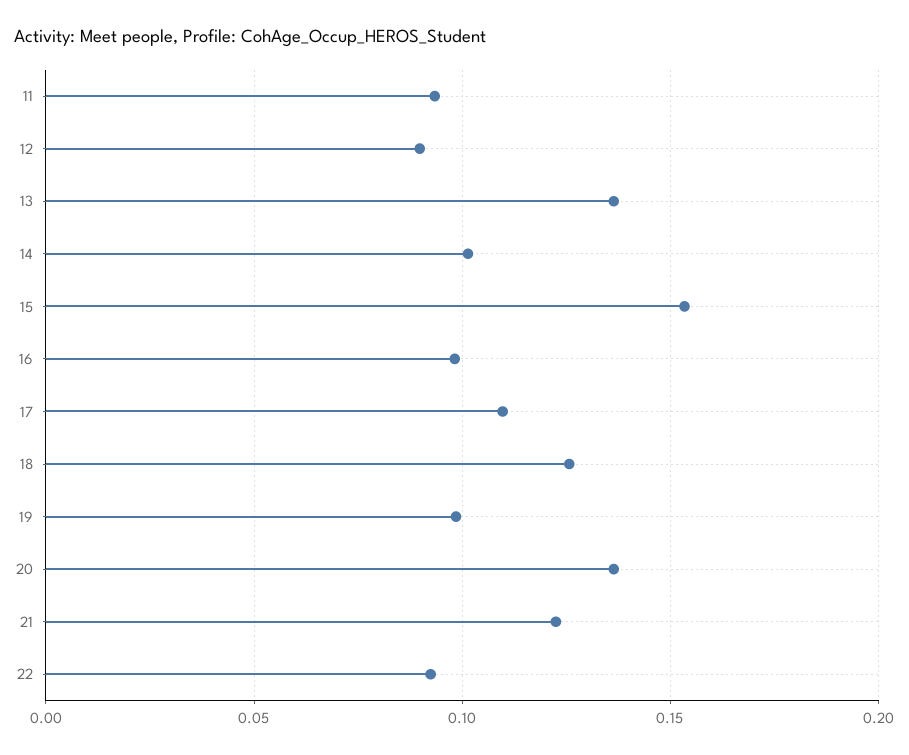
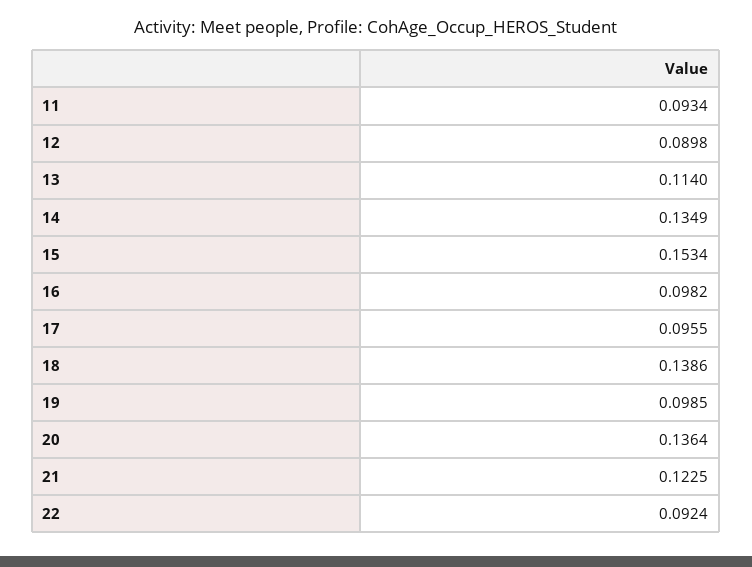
13: 0.135 -> 0.114
14: 0.1 -> 0.1349
17: 0.11 -> 0.0955
18: 0.125 -> 0.1386

